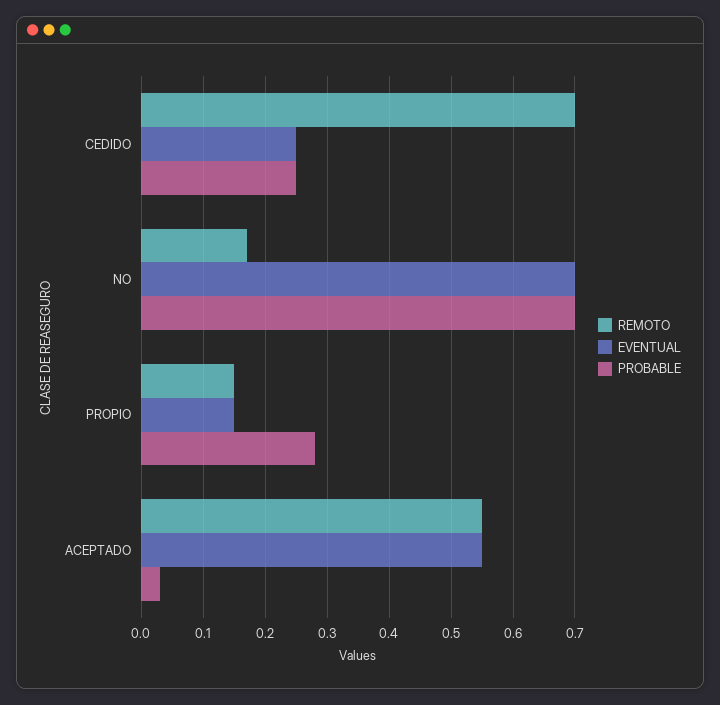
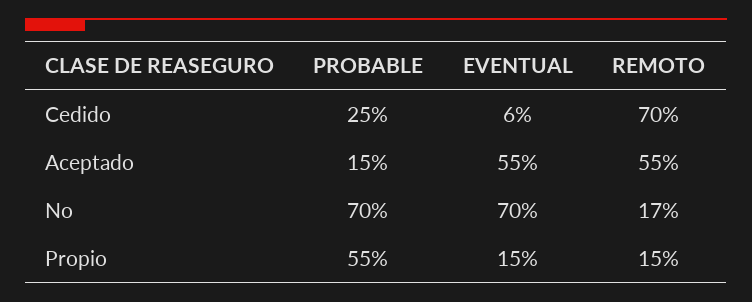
EVENTUAL, CEDIDO: 0.25 -> 0.06
PROBABLE, PROPIO: 0.28 -> 0.55
PROBABLE, ACEPTADO: 0.03 -> 0.15

